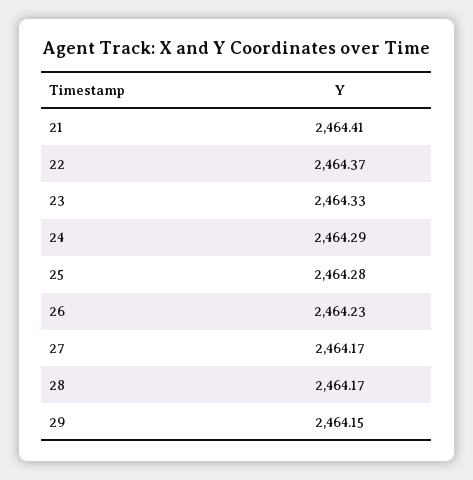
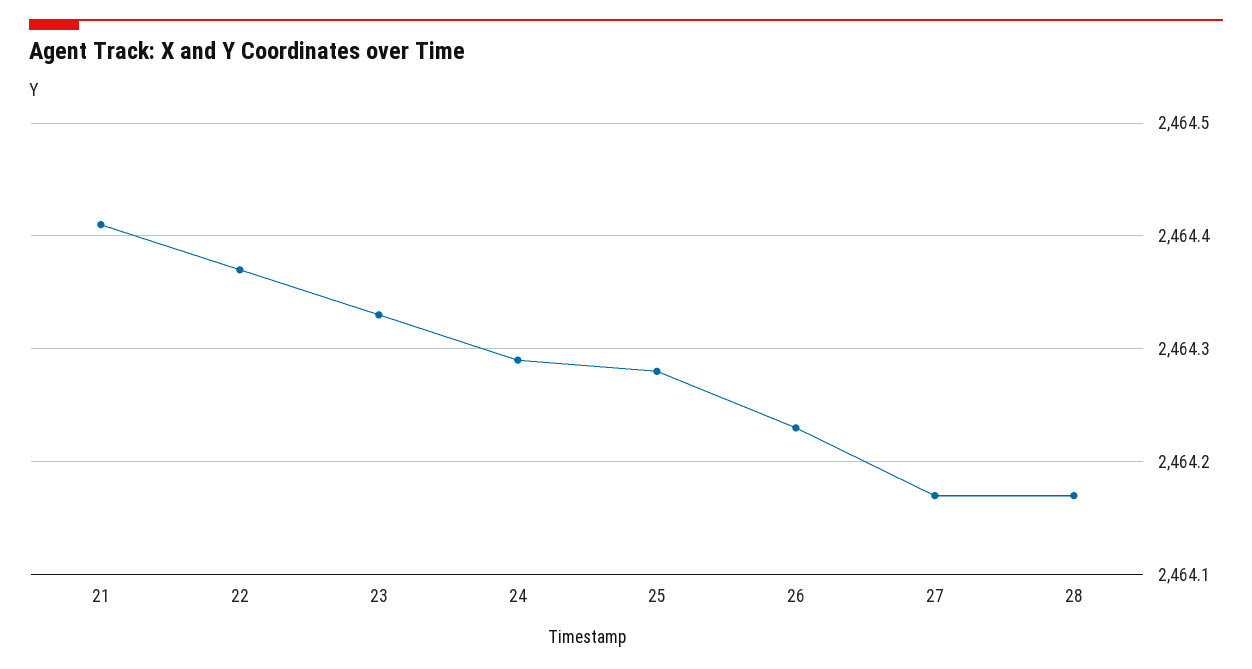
29: 2464.15 -> none

